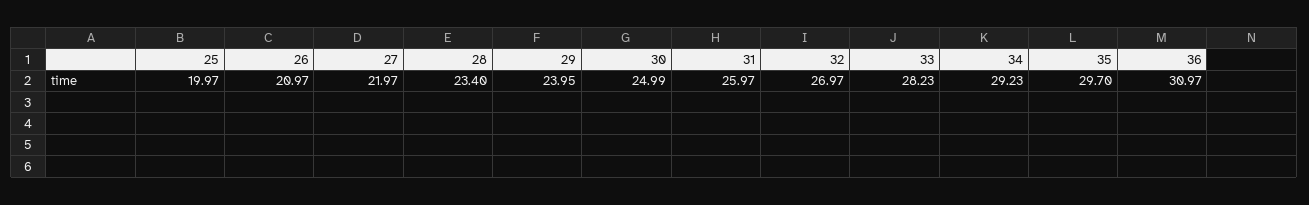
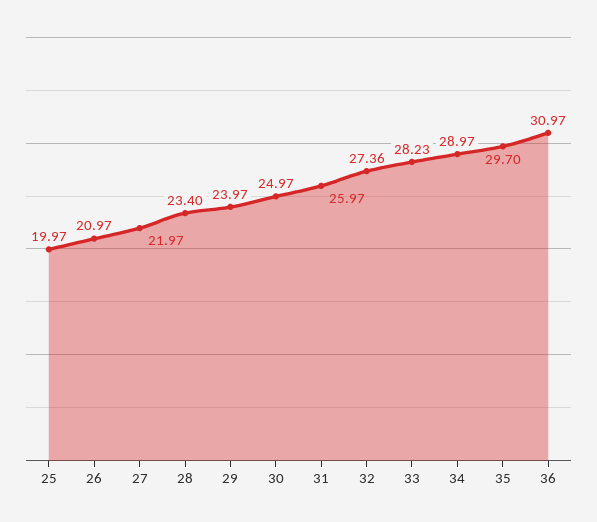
29: 23.95 -> 23.97
30: 24.99 -> 24.97
32: 26.97 -> 27.36
34: 29.23 -> 28.97

